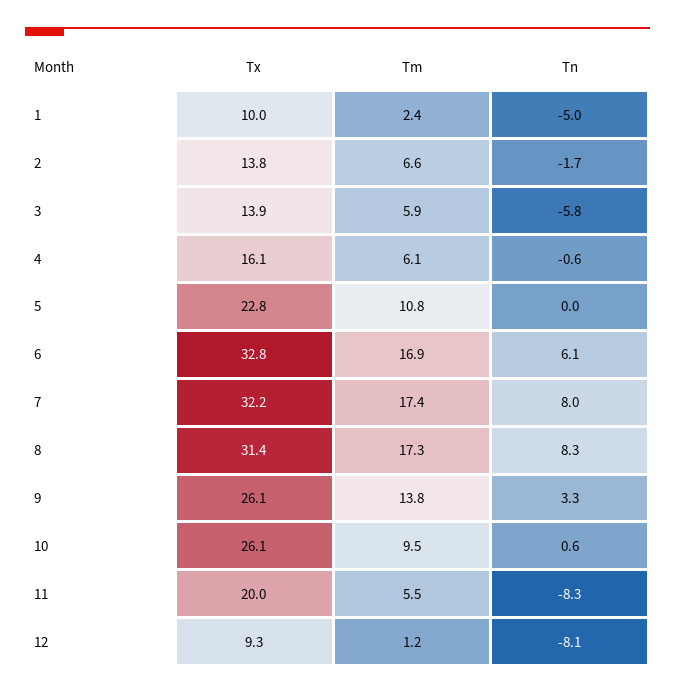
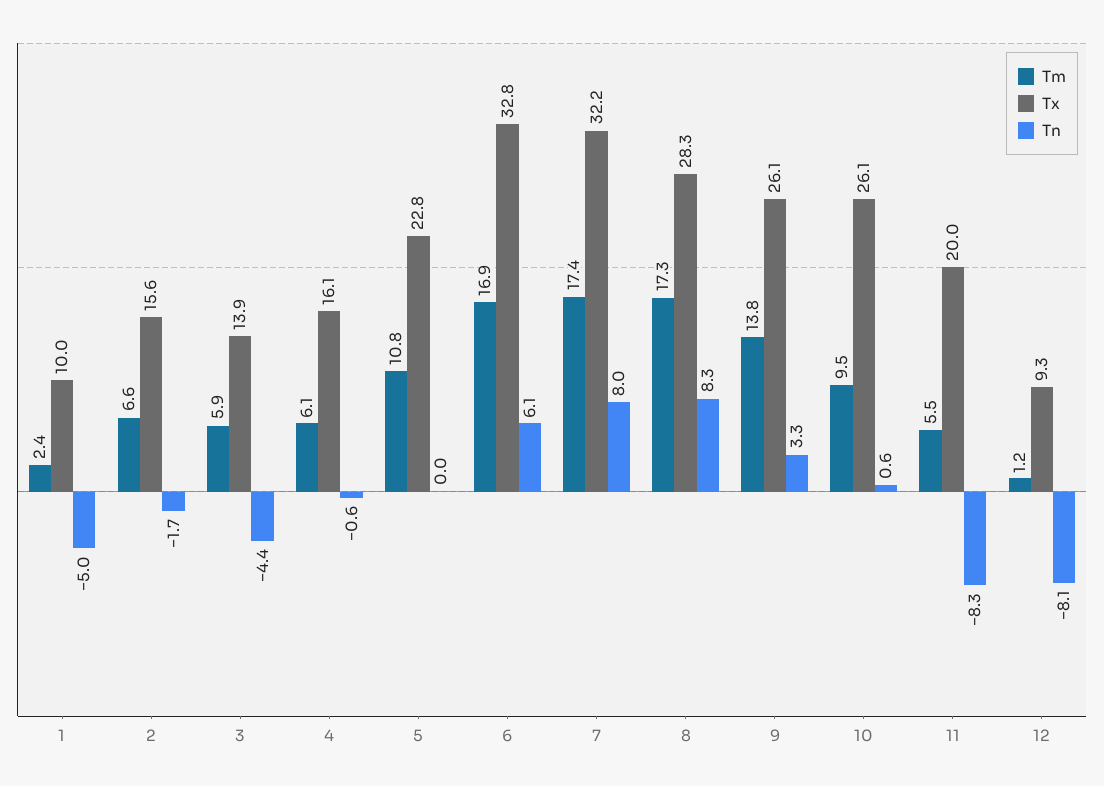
Tx, 2: 13.8 -> 15.6
Tn, 3: -5.8 -> -4.4
Tx, 8: 31.4 -> 28.3

